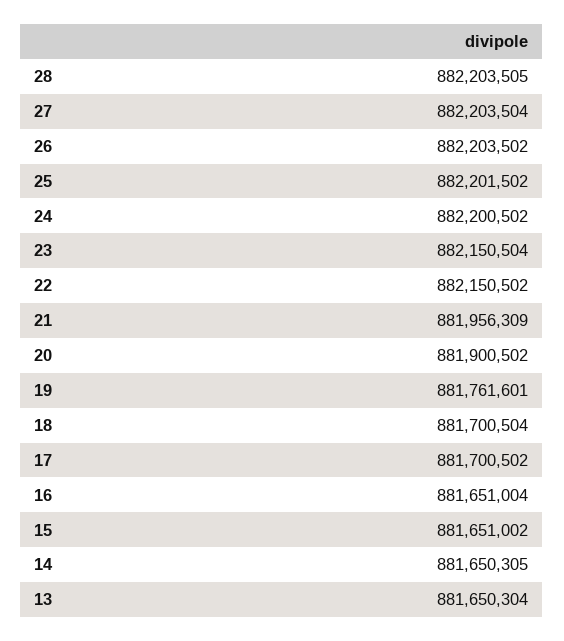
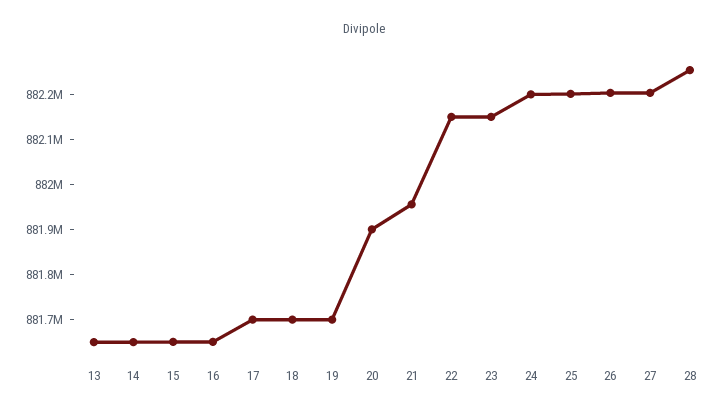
28: 882203505 -> 882260000
19: 881761601 -> 881700000

